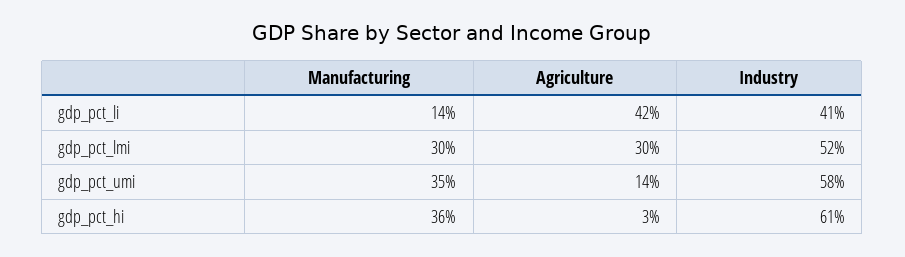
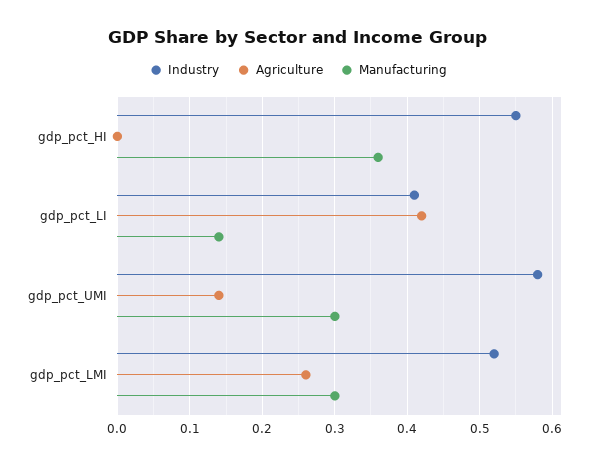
Agriculture, gdp_pct_lmi: 0.3 -> 0.26
Manufacturing, gdp_pct_umi: 0.35 -> 0.3
Agriculture, gdp_pct_hi: 0.03 -> 0
Industry, gdp_pct_hi: 0.61 -> 0.55

